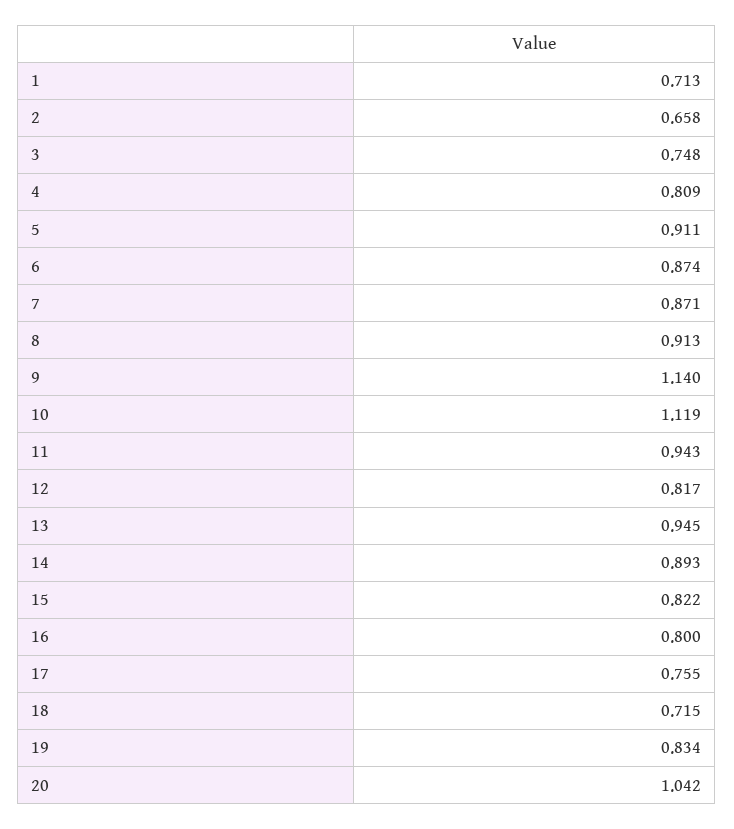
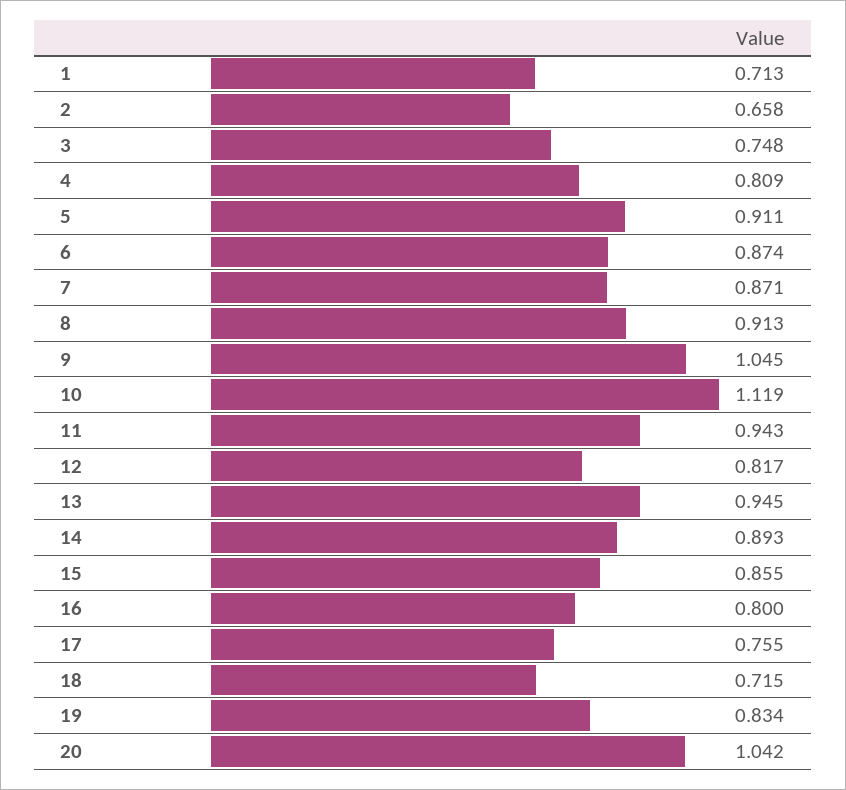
9: 1.14 -> 1.045
15: 0.822 -> 0.855

